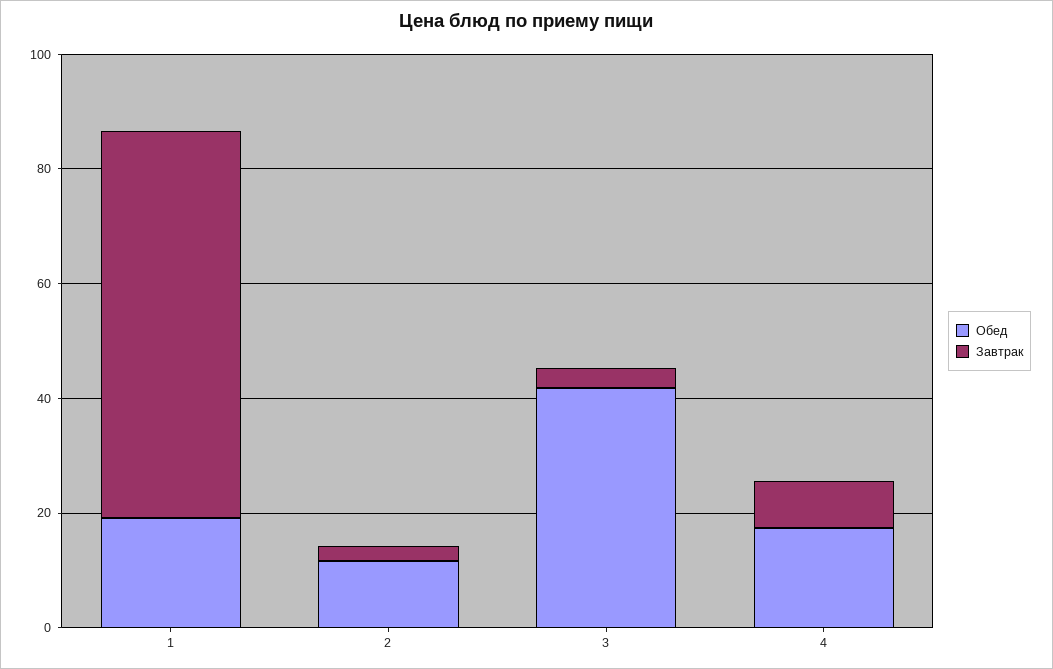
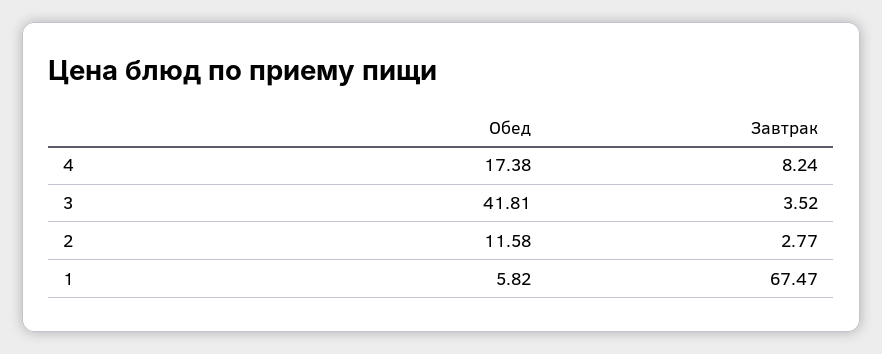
Обед, 1: 20 -> 5.82

